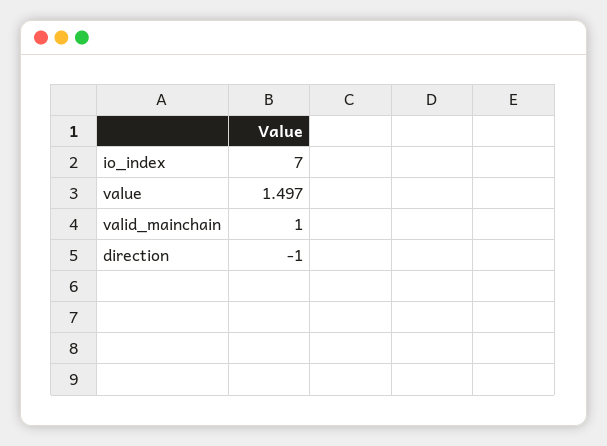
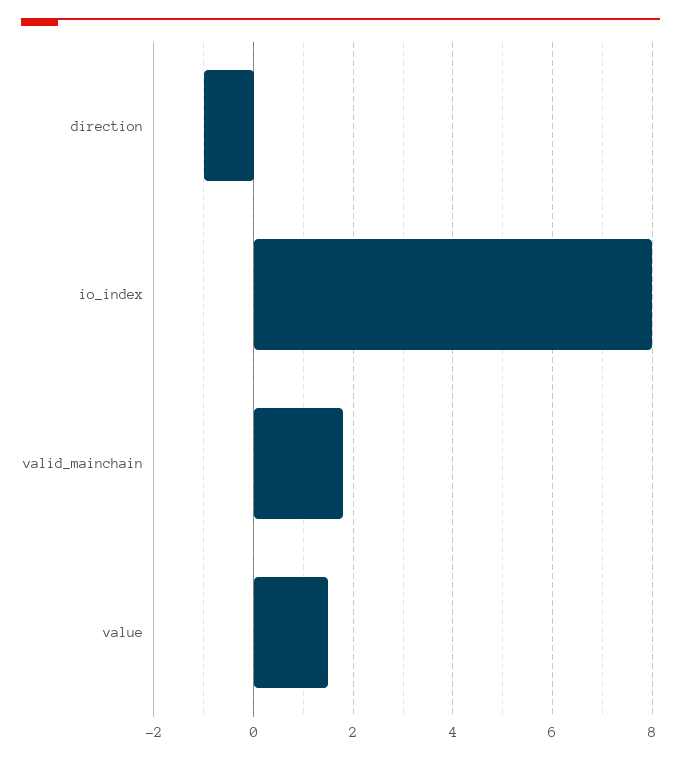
io_index: 7 -> 8
valid_mainchain: 1 -> 1.8

